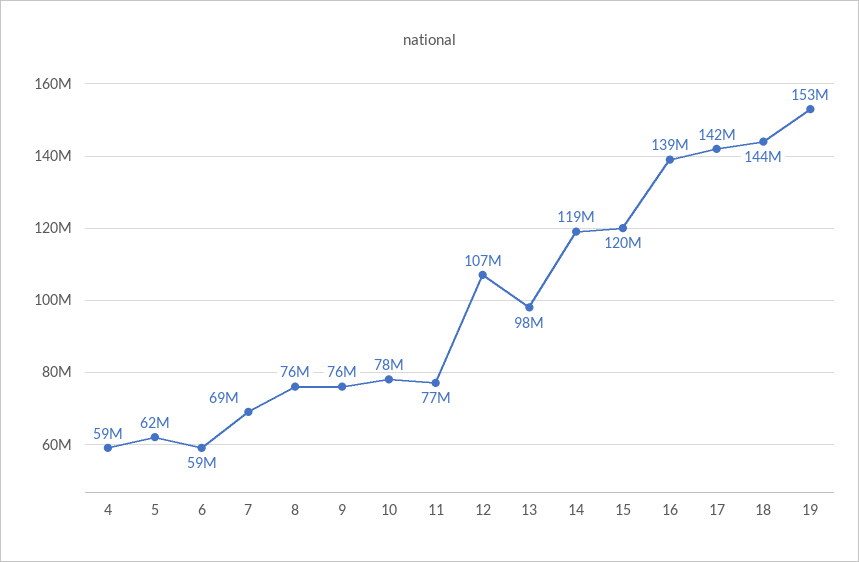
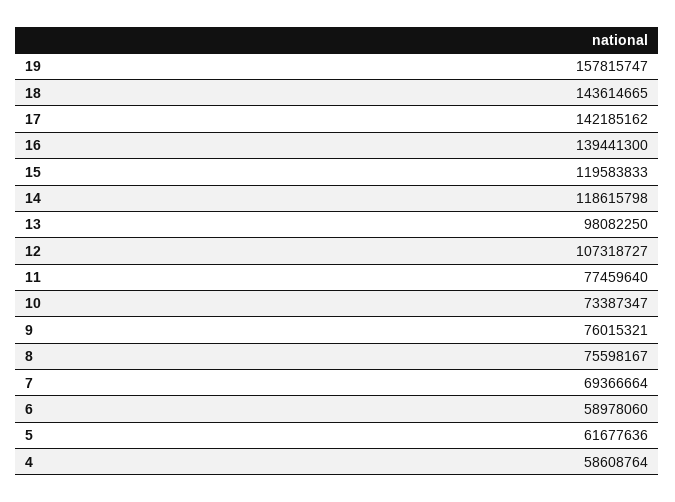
10: 78000000 -> 73387347
19: 153000000 -> 157815747

